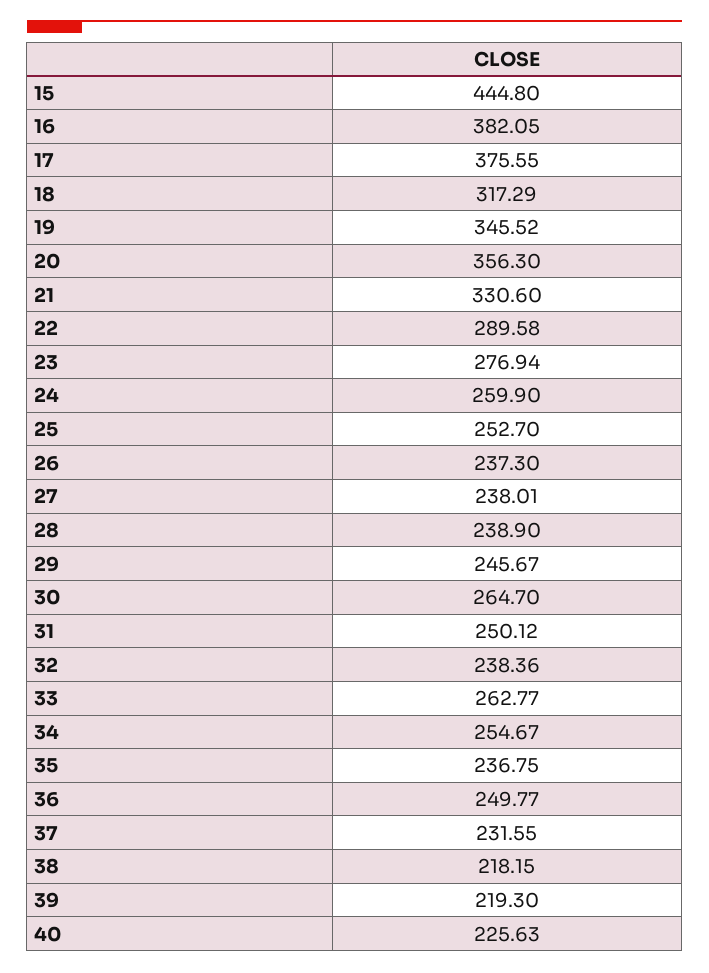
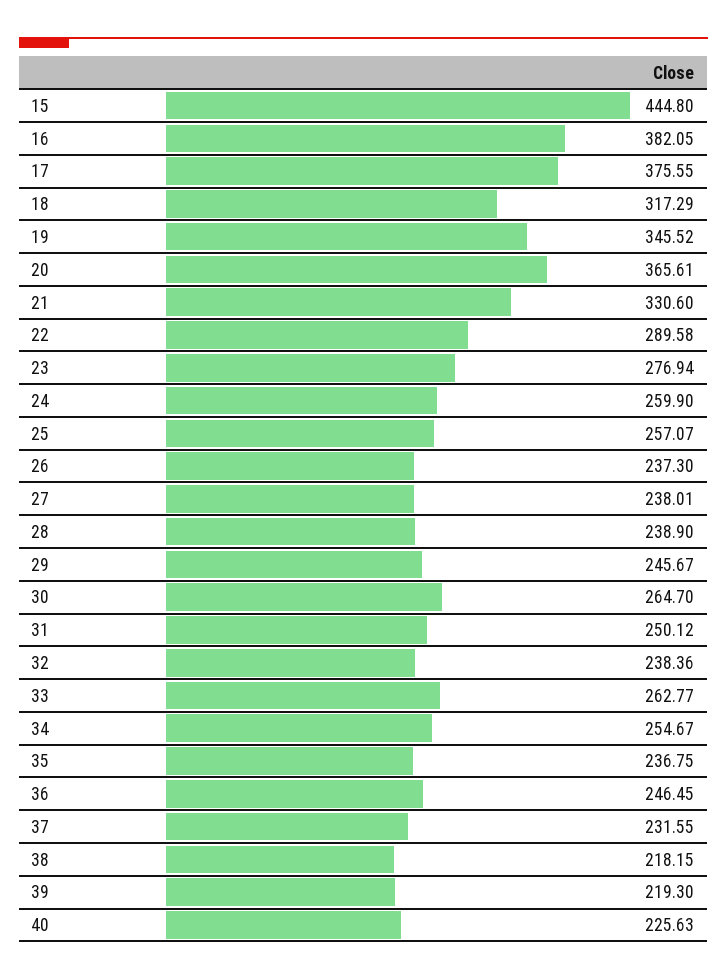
20: 356.3 -> 365.61
25: 252.7 -> 257.07
36: 249.77 -> 246.45

